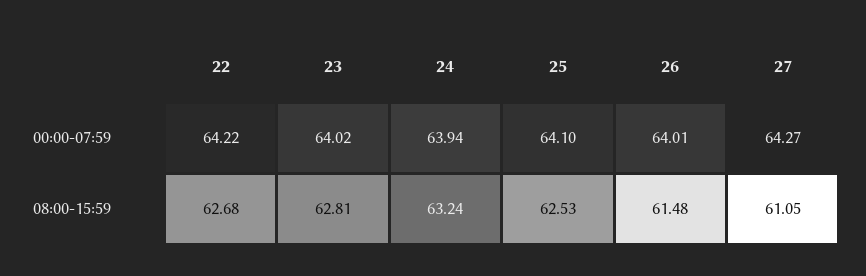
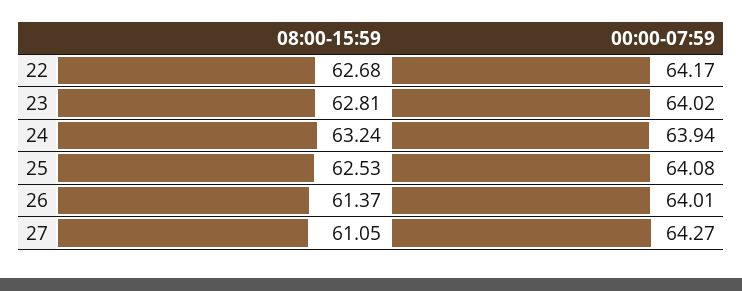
22, 00:00-07:59: 64.22 -> 64.17
25, 00:00-07:59: 64.1 -> 64.08
26, 08:00-15:59: 61.48 -> 61.37

